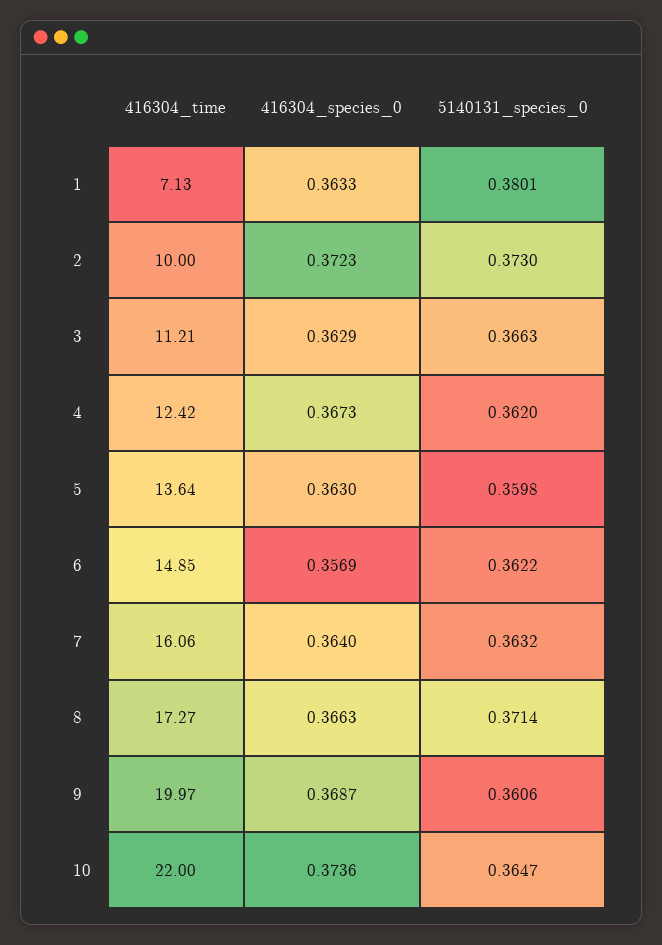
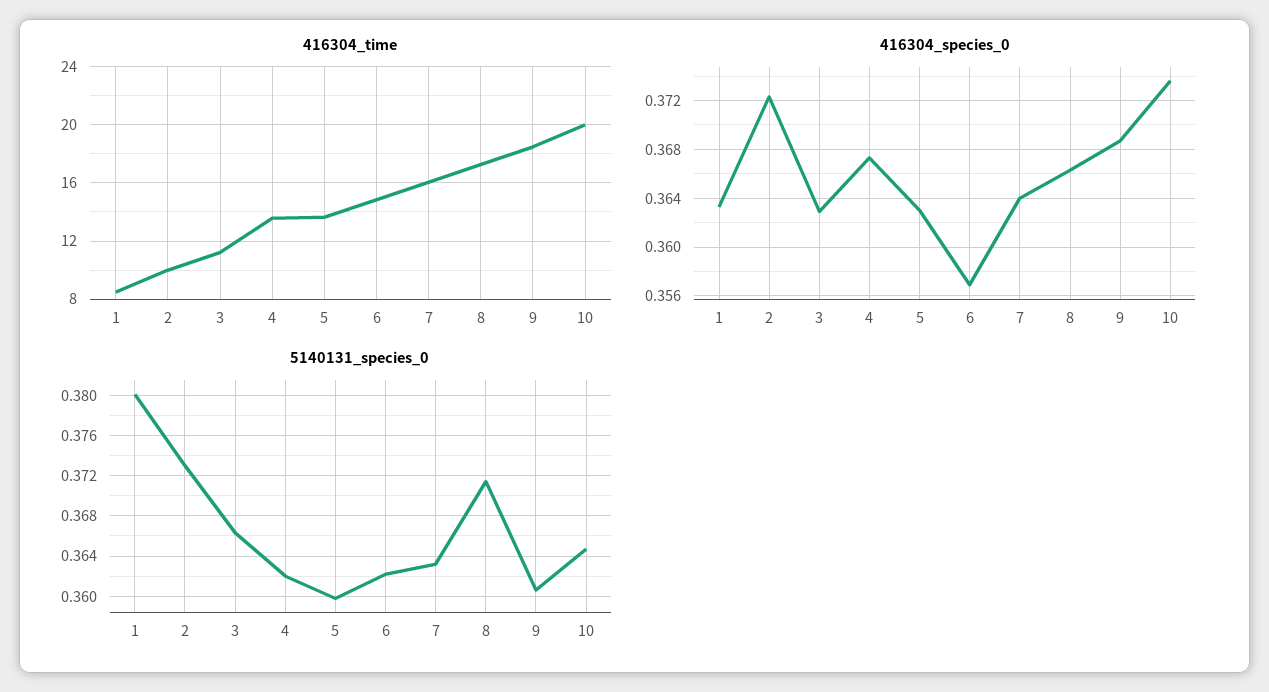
416304_time, 1: 7.13 -> 8.5
416304_time, 4: 12.42 -> 13.5
416304_time, 9: 19.97 -> 18.5
416304_time, 10: 22 -> 20

